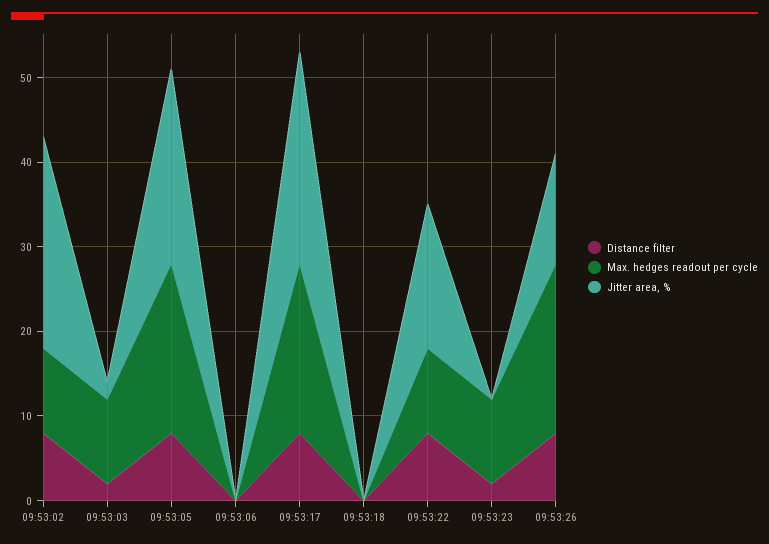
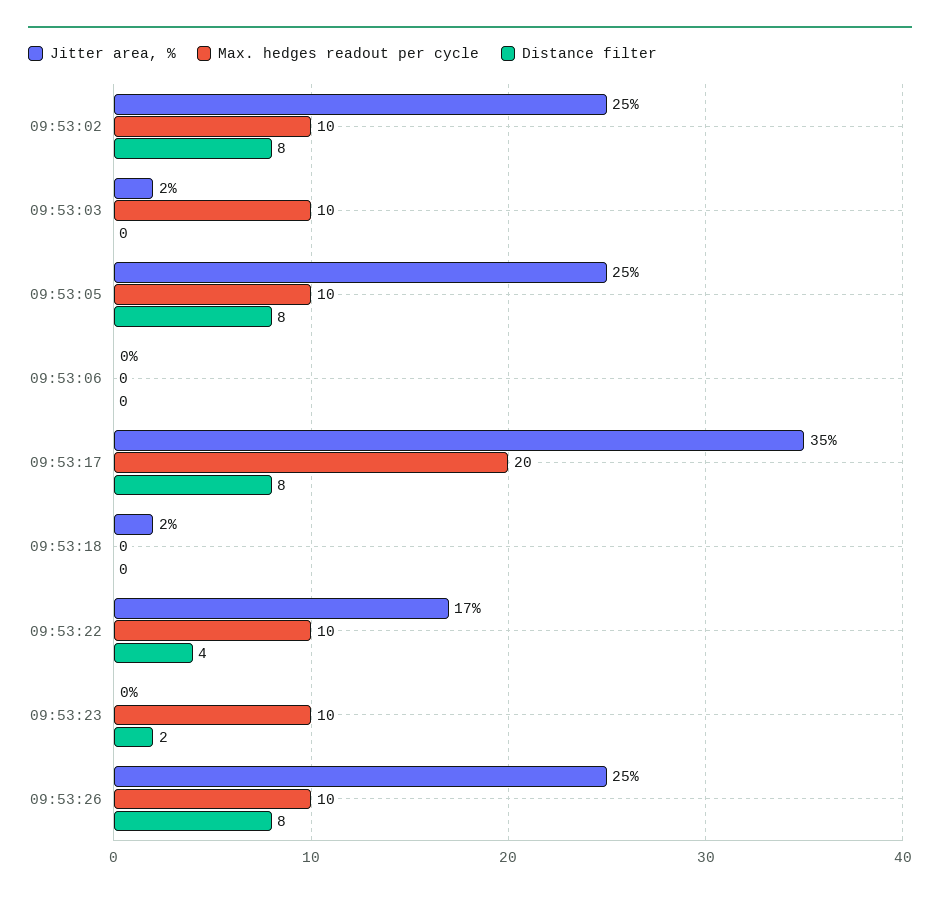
Distance filter, 09:53:03: 2 -> 0
Max. hedges readout per cycle, 09:53:05: 20 -> 10
Jitter area, %, 09:53:05: 23 -> 25
Jitter area, %, 09:53:17: 25 -> 35
Jitter area, %, 09:53:18: 0 -> 2
Distance filter, 09:53:22: 8 -> 4
Max. hedges readout per cycle, 09:53:26: 20 -> 10
Jitter area, %, 09:53:26: 13 -> 25

